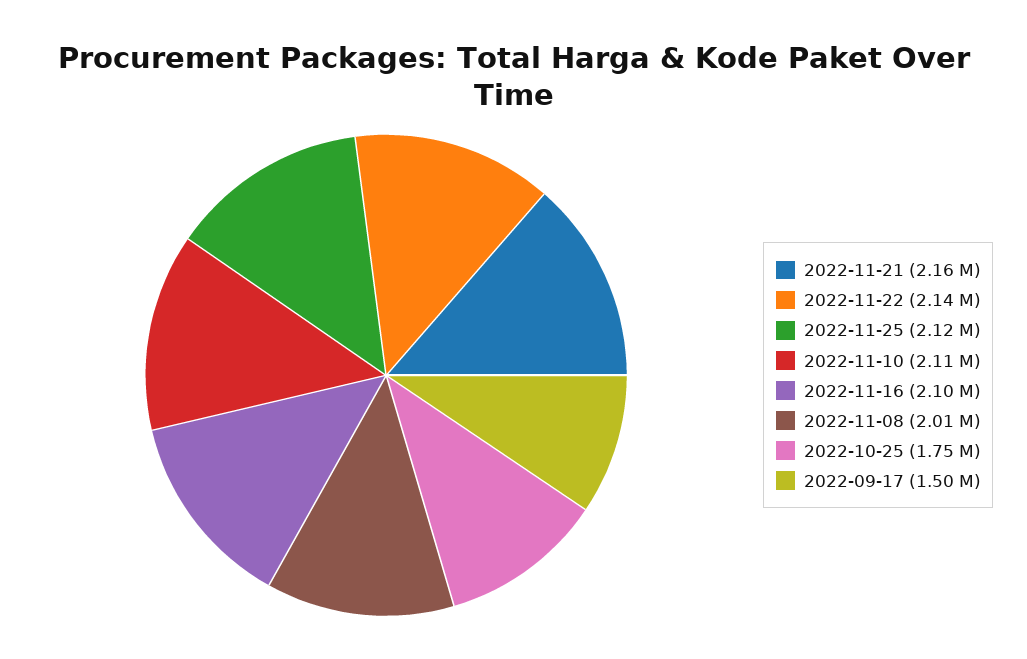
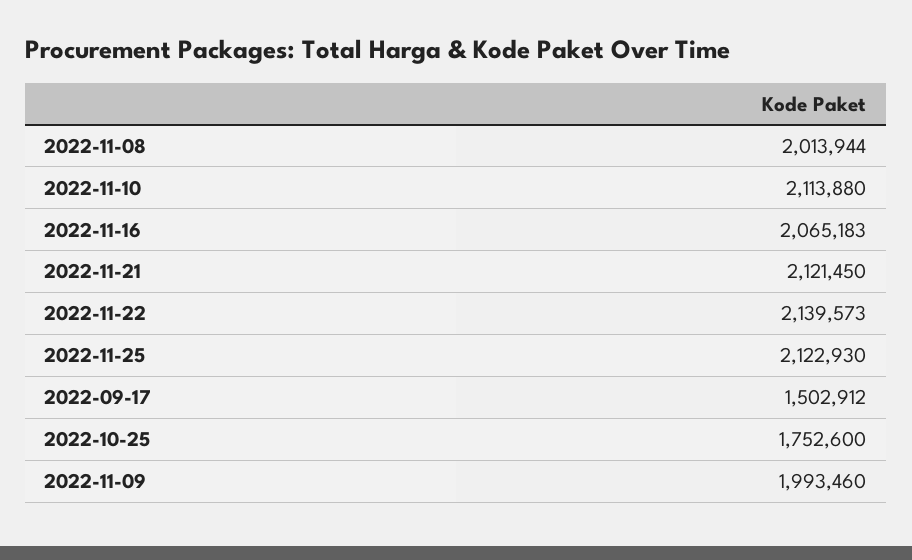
2022-11-21: 2160000 -> 2121450
2022-11-16: 2100000 -> 2065183
2022-11-09: none -> 1993460

